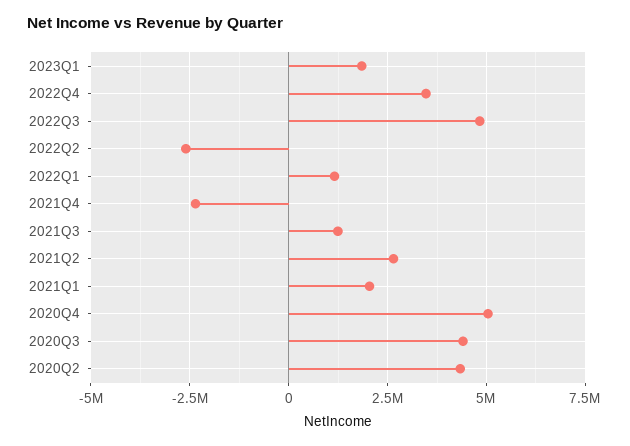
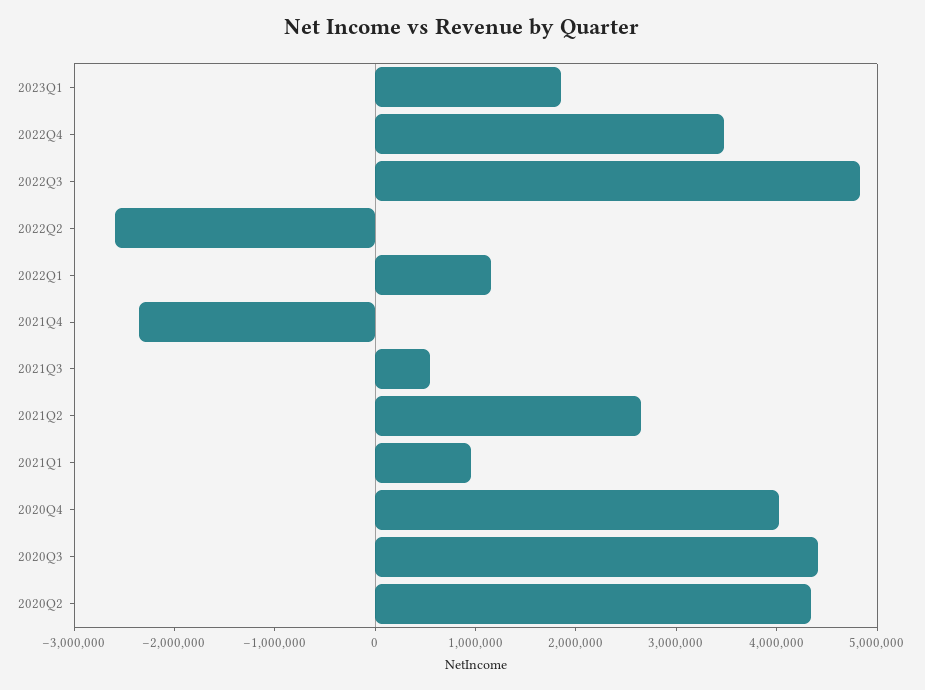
2021Q3: 1250000 -> 600000
2021Q1: 2000000 -> 1000000
2020Q4: 5000000 -> 4000000

